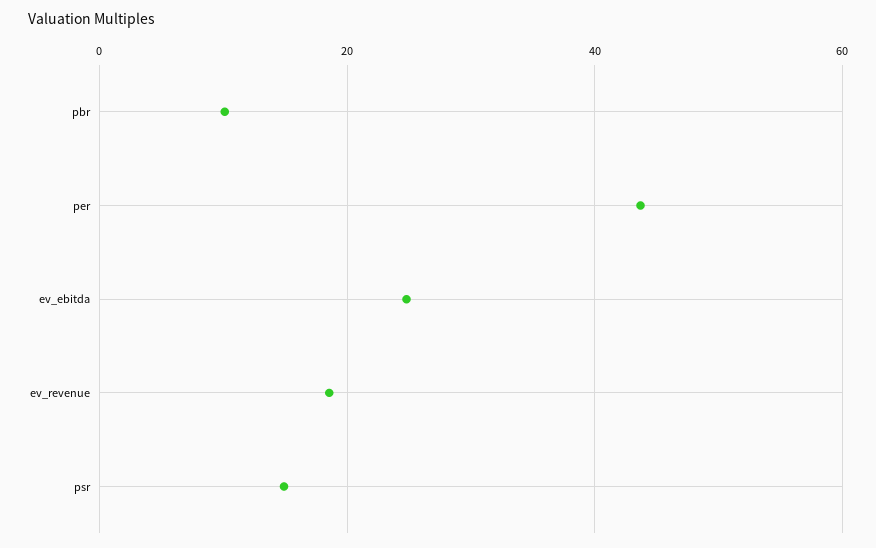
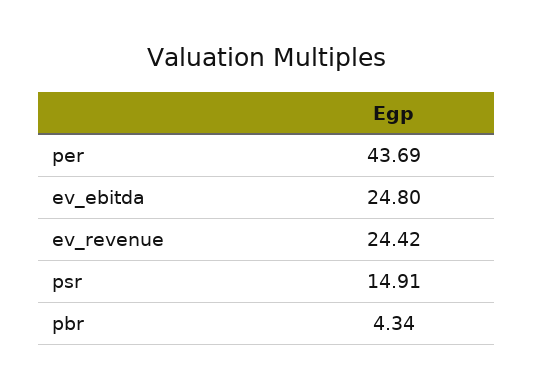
pbr: 10 -> 4.34
ev_revenue: 18 -> 24.42

